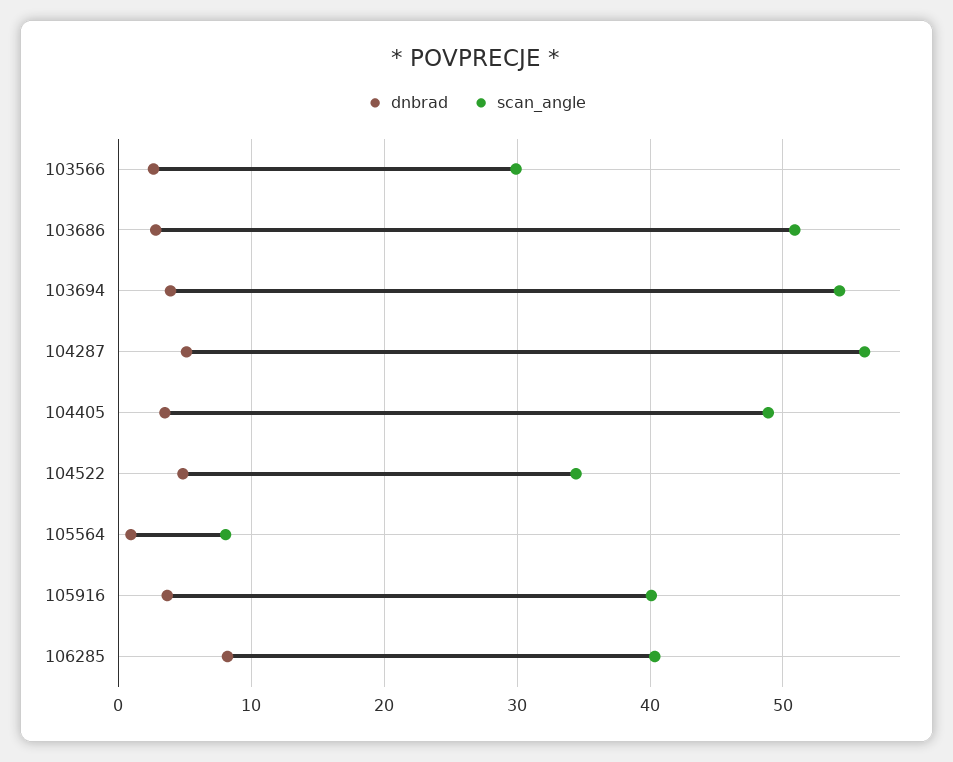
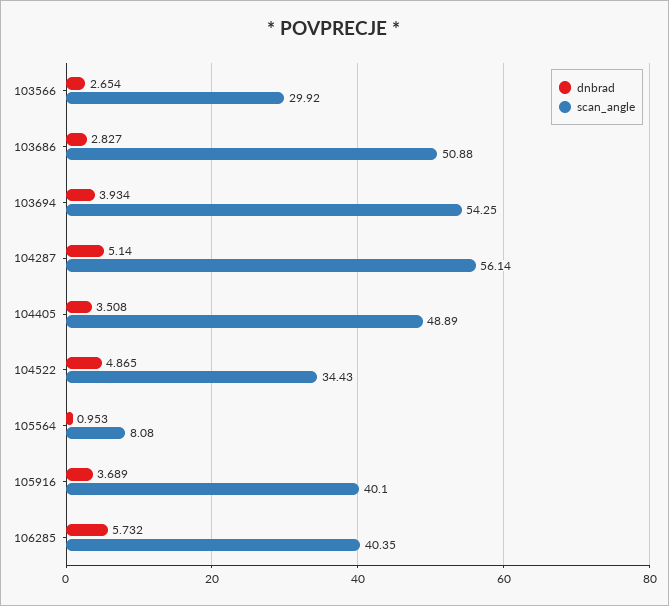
dnbrad, 106285: 8 -> 5.732

